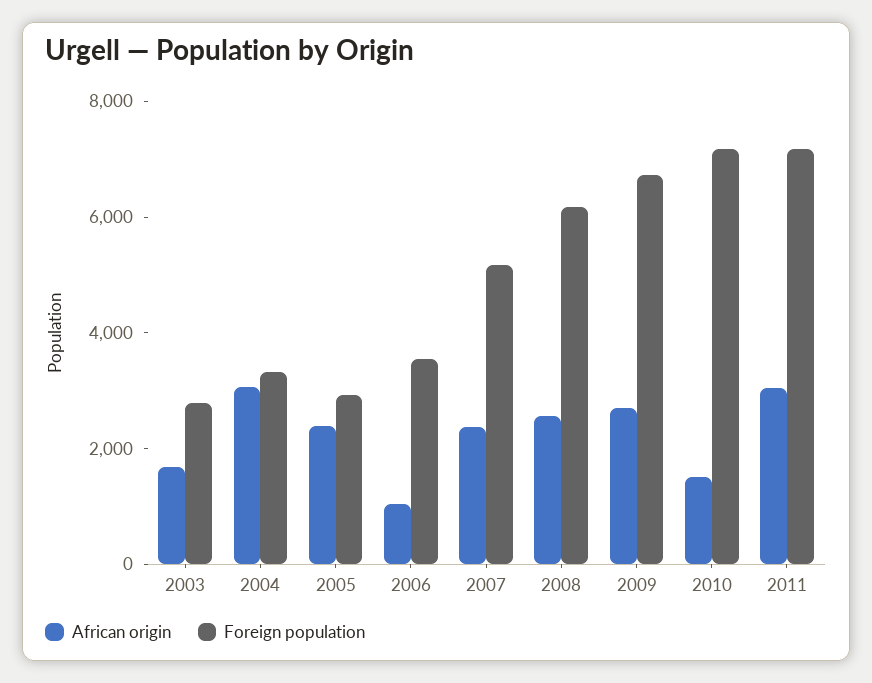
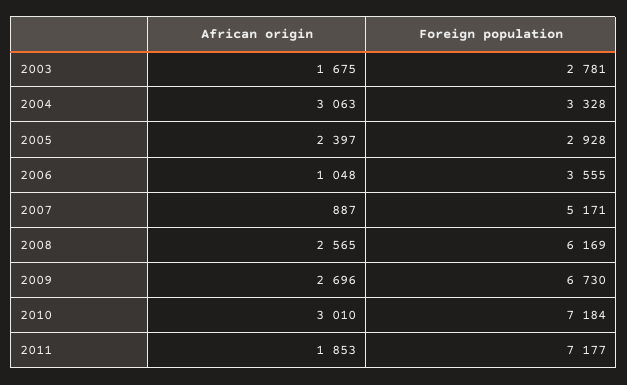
African origin, 2007: 2500 -> 887
African origin, 2010: 1500 -> 3010
African origin, 2011: 3000 -> 1853

